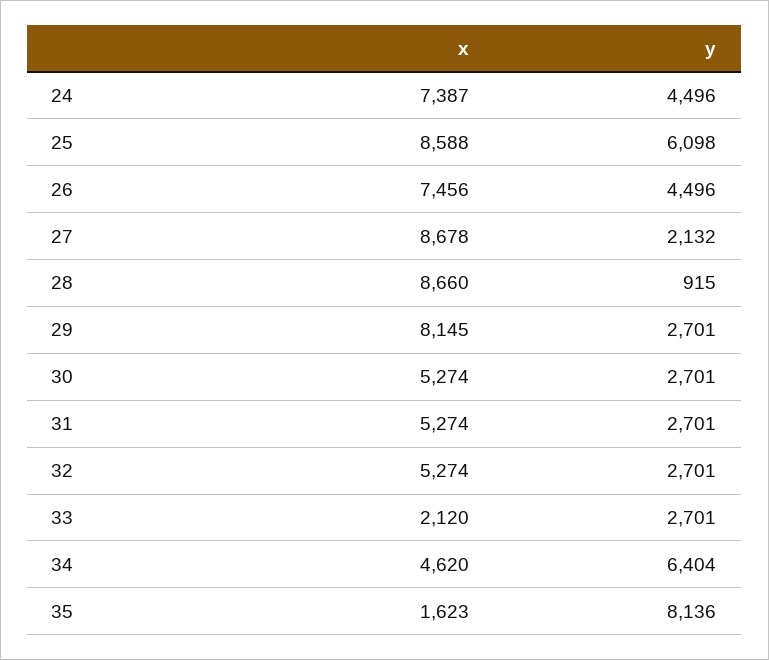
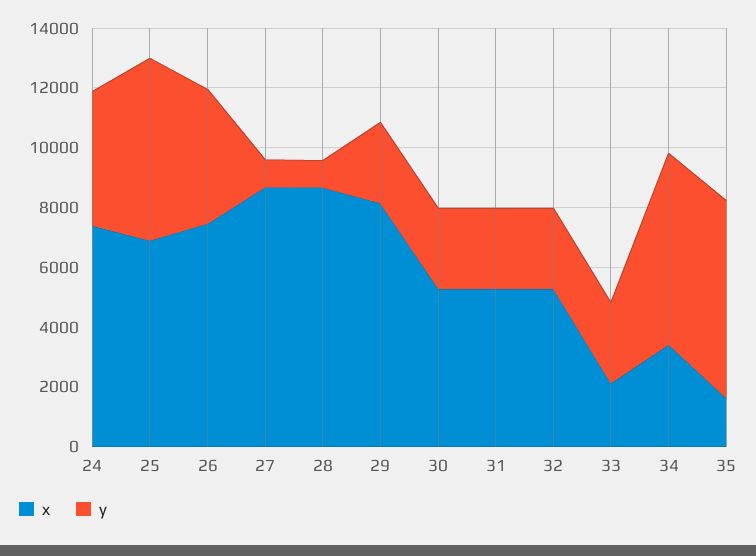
x, 25: 8588 -> 7000
y, 27: 2132 -> 1000
x, 34: 4620 -> 3500
y, 35: 8136 -> 6500

